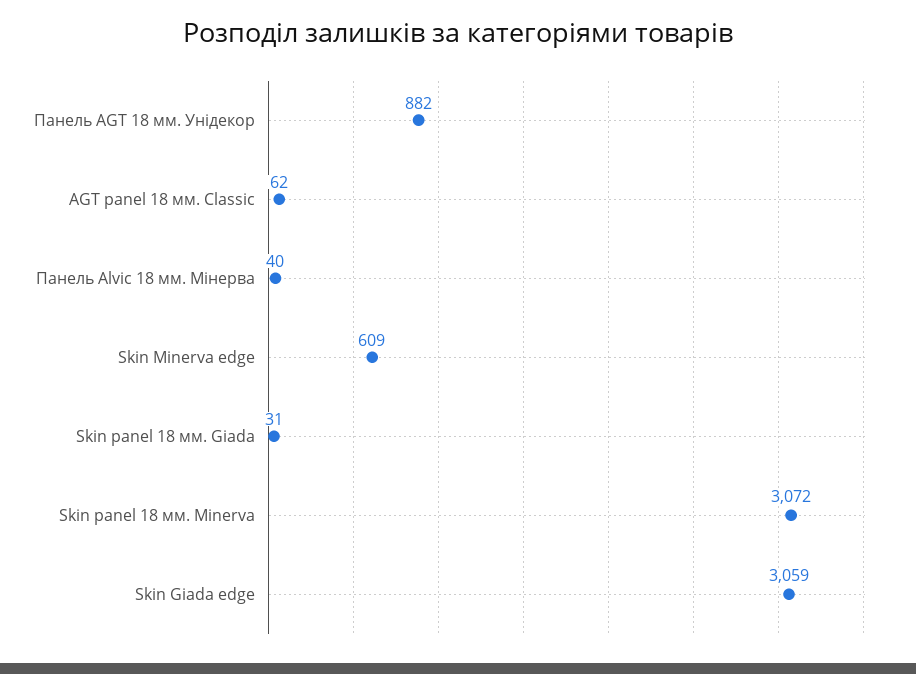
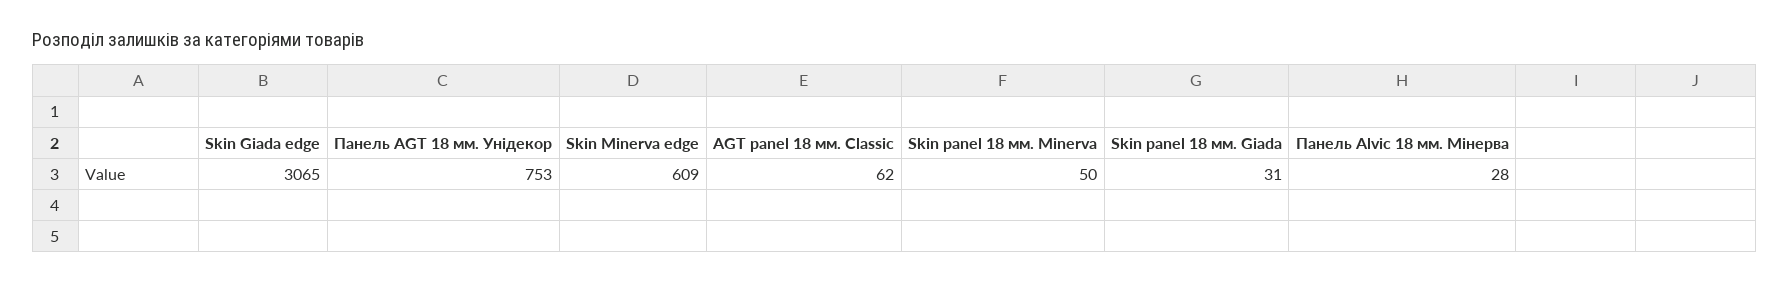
Панель AGT 18 мм. Унідекор: 882 -> 753
Панель Alvic 18 мм. Мінерва: 40 -> 28
Skin panel 18 мм. Minerva: 3072 -> 50
Skin Giada edge: 3059 -> 3065

